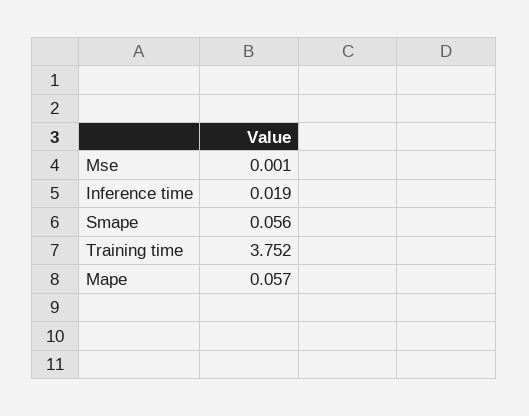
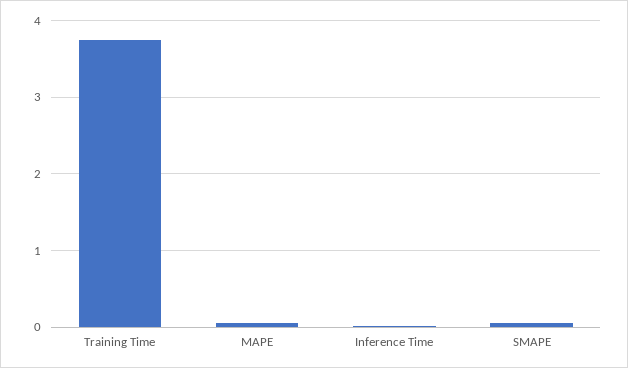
Mse: 0.001 -> none

